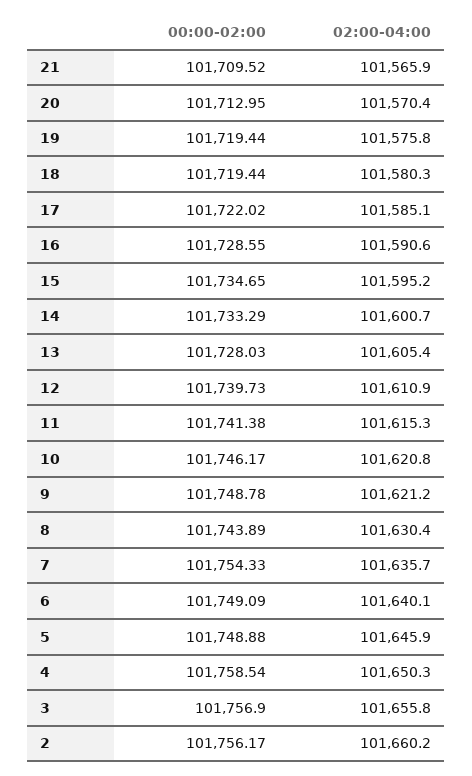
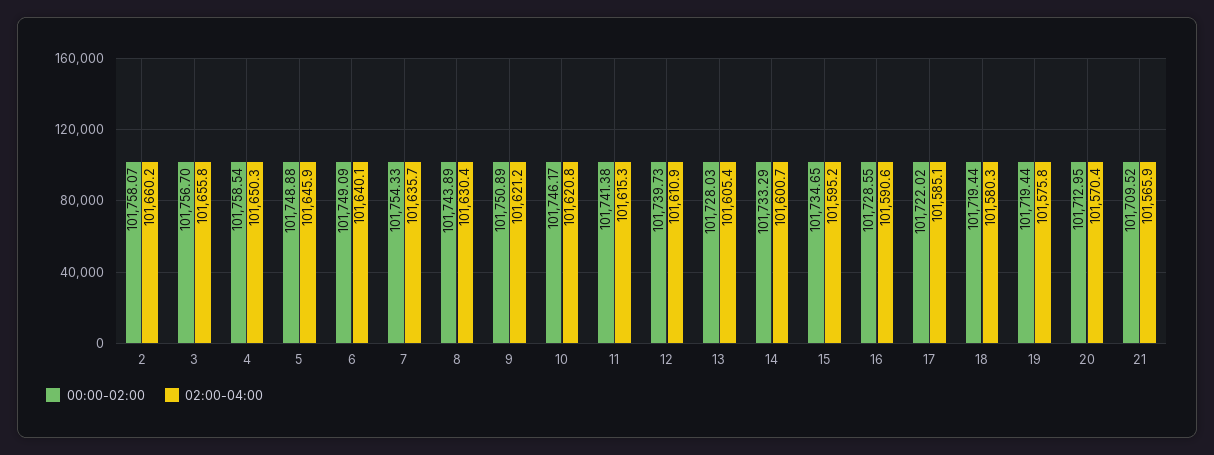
00:00-02:00, 9: 101748.78 -> 101750.89
00:00-02:00, 3: 101756.9 -> 101756.7
00:00-02:00, 2: 101756.17 -> 101758.07

